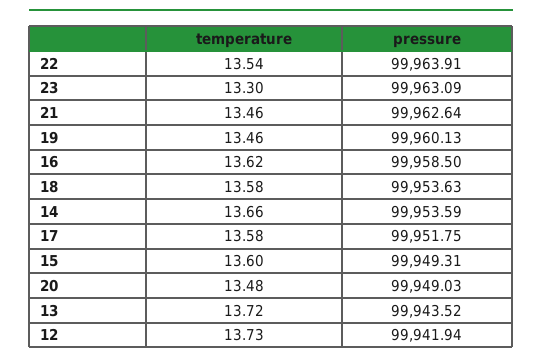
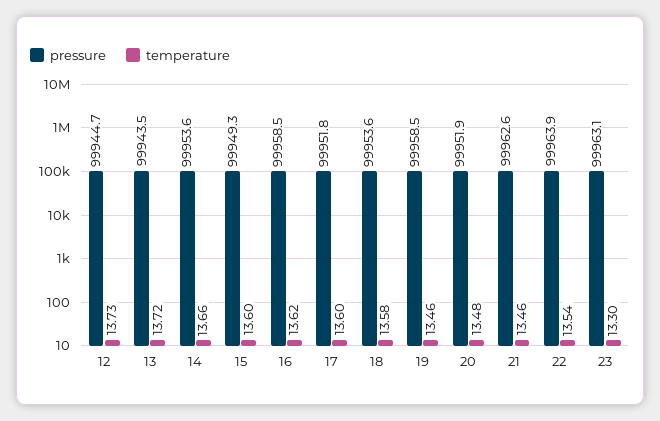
pressure, 19: 99960.13 -> 99958.5
temperature, 17: 13.58 -> 13.6
pressure, 20: 99949.03 -> 99951.9
pressure, 12: 99941.94 -> 99944.7

